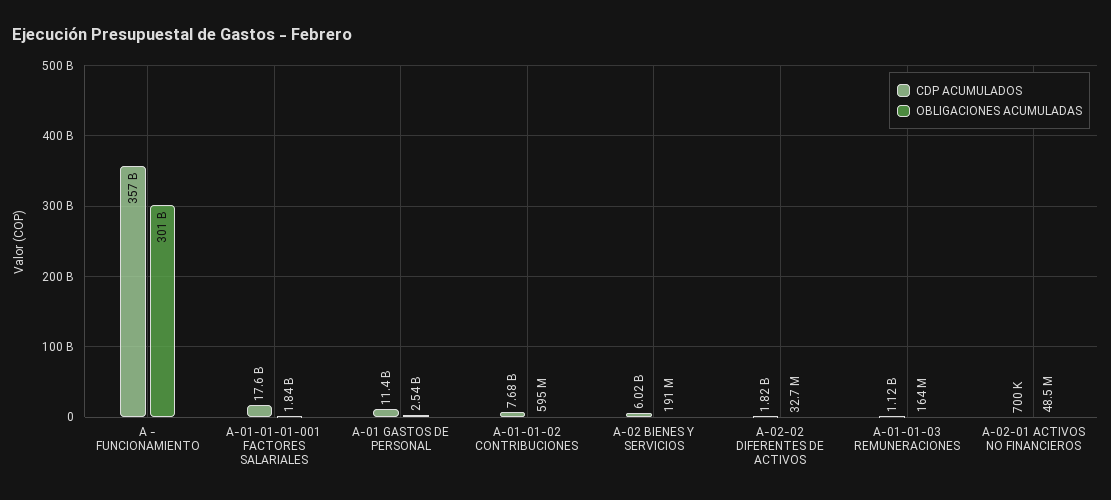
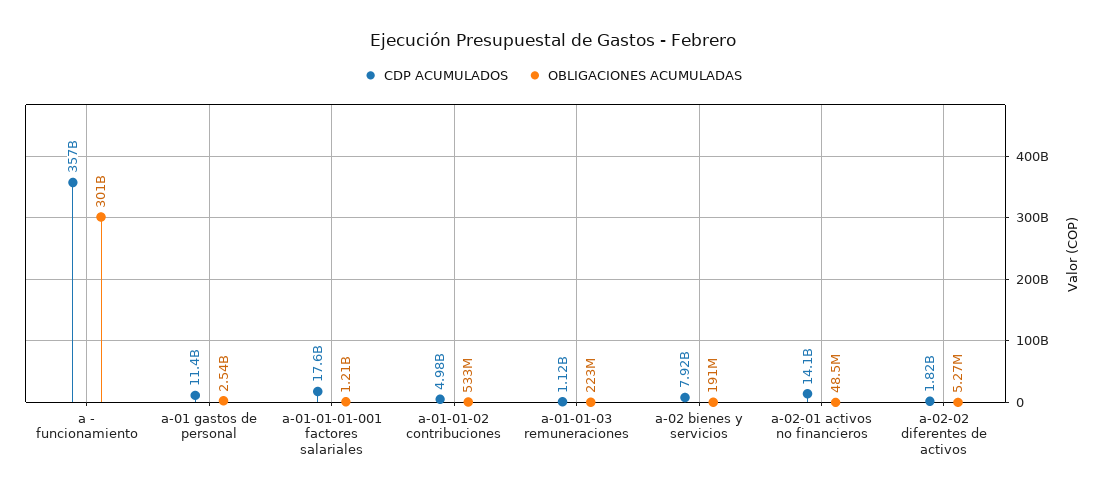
OBLIGACIONES ACUMULADAS, A-01-01-01-001 FACTORES SALARIALES: 1840000000 -> 1210000000
CDP ACUMULADOS, A-01-01-02 CONTRIBUCIONES: 7680000000 -> 4980000000
OBLIGACIONES ACUMULADAS, A-01-01-02 CONTRIBUCIONES: 595000000 -> 533000000
CDP ACUMULADOS, A-02 BIENES Y SERVICIOS: 6020000000 -> 7920000000
OBLIGACIONES ACUMULADAS, A-02-02 DIFERENTES DE ACTIVOS: 32700000 -> 5270000
OBLIGACIONES ACUMULADAS, A-01-01-03 REMUNERACIONES: 164000000 -> 223000000
CDP ACUMULADOS, A-02-01 ACTIVOS NO FINANCIEROS: 700000 -> 14100000000

